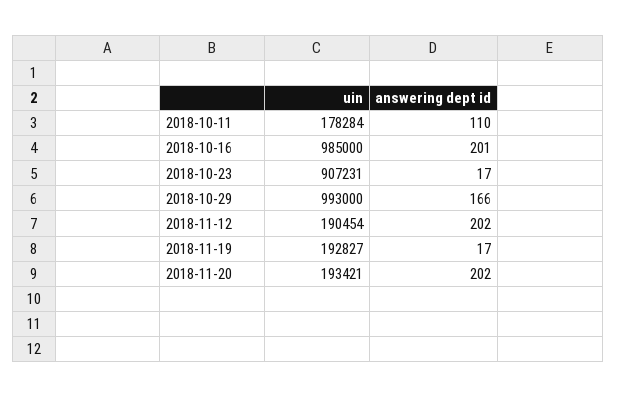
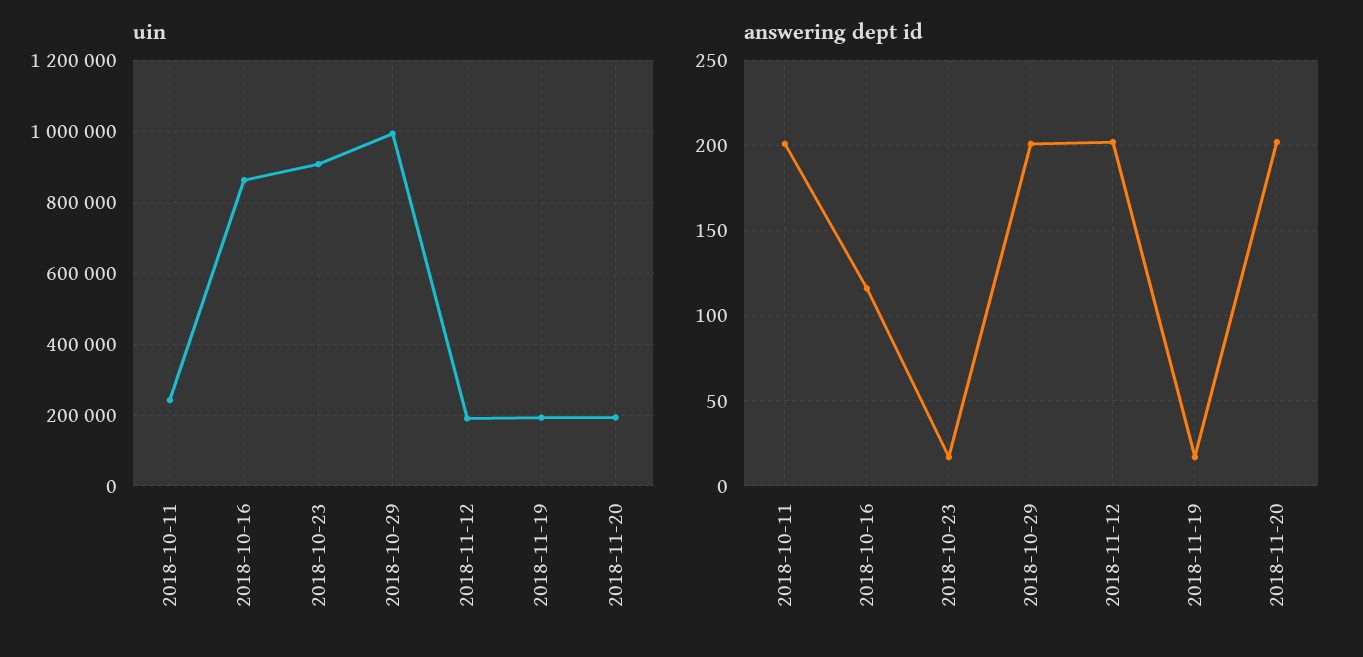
uin, 2018-10-11: 178284 -> 240000
answering dept id, 2018-10-11: 110 -> 200
uin, 2018-10-16: 985000 -> 860000
answering dept id, 2018-10-16: 201 -> 115
answering dept id, 2018-10-29: 166 -> 200

